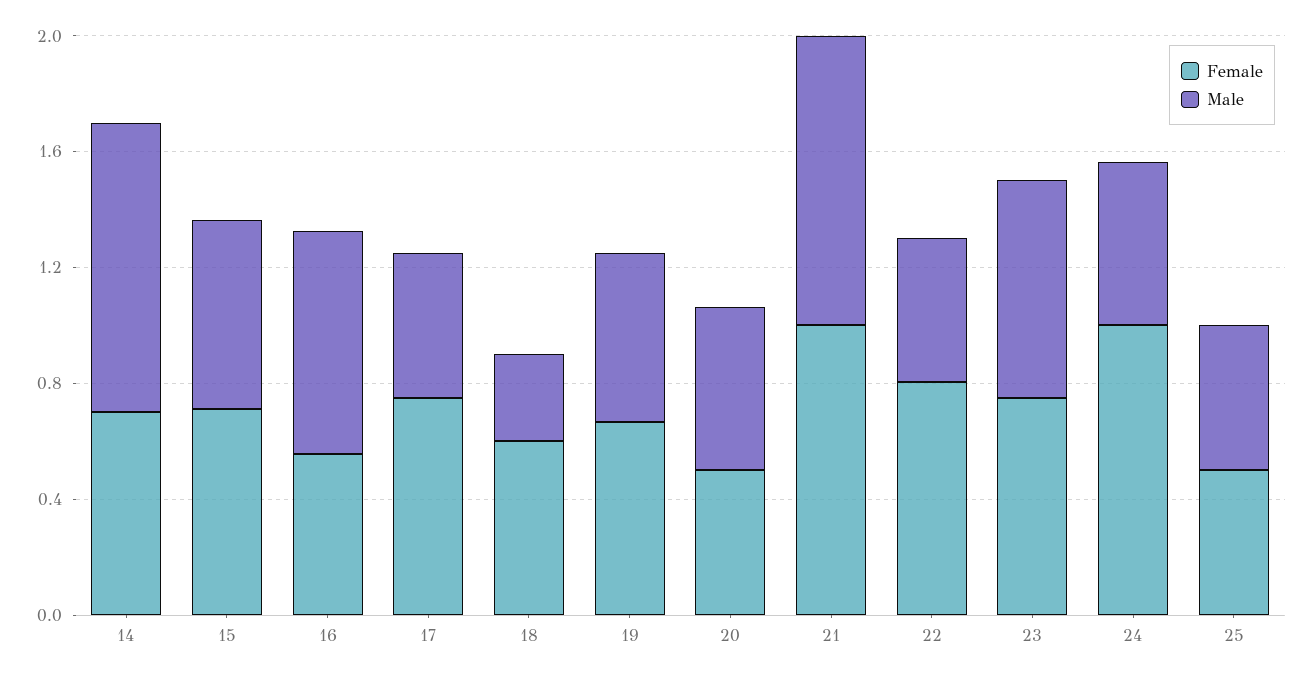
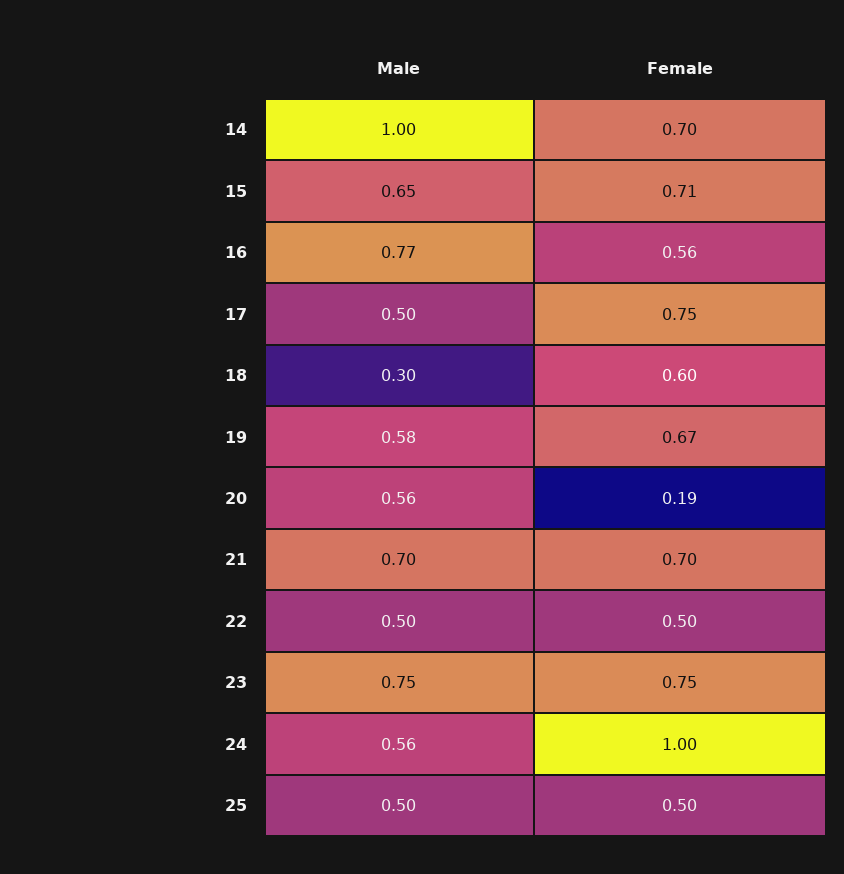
Female, 20: 0.5 -> 0.19
Female, 21: 1 -> 0.7
Male, 21: 1 -> 0.7
Female, 22: 0.8 -> 0.5

